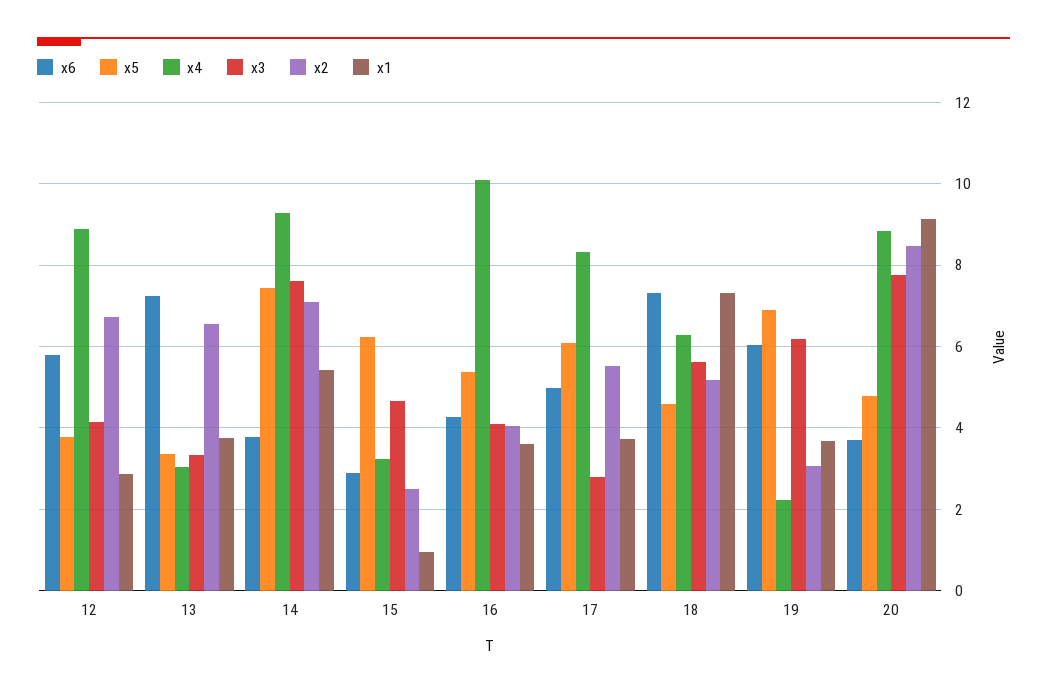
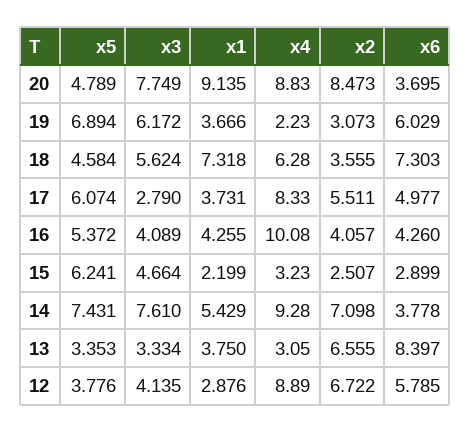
x6, 13: 7.2 -> 8.397
x1, 15: 1 -> 2.199
x1, 16: 3.6 -> 4.255
x2, 18: 5.2 -> 3.555

